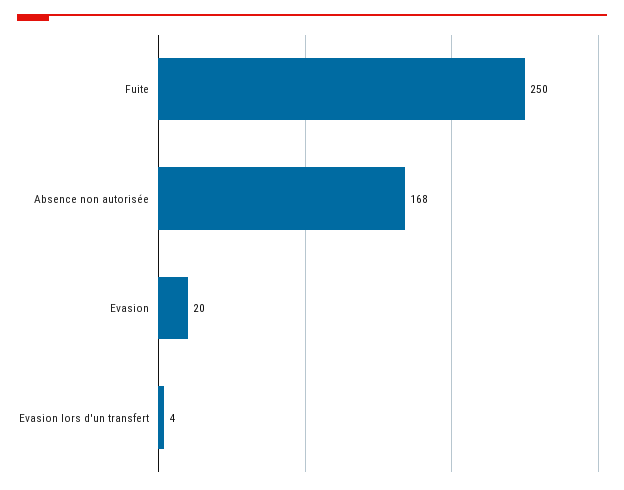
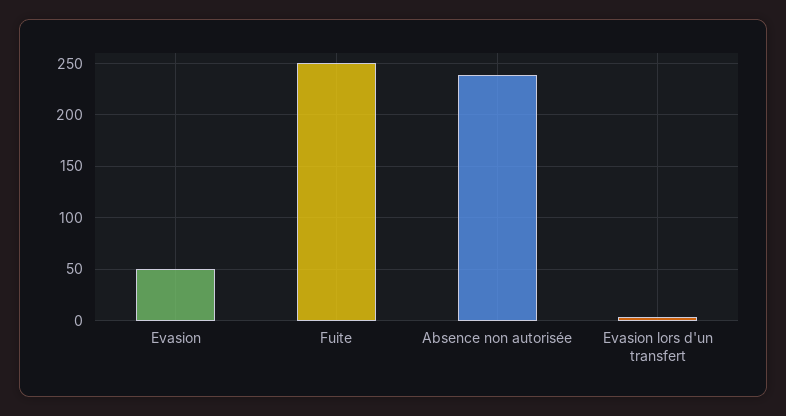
Absence non autorisée: 168 -> 240
Evasion: 20 -> 50

